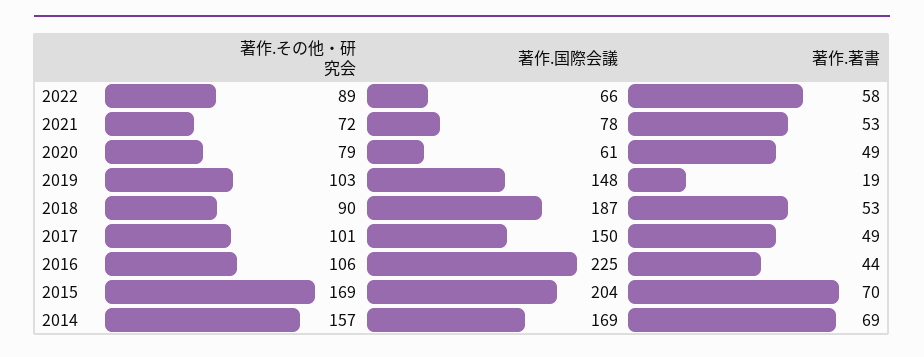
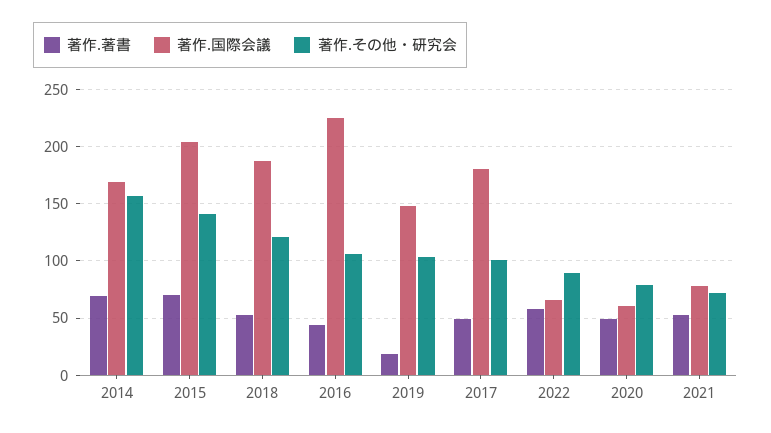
著作.その他・研究会, 2018: 90 -> 120
著作.国際会議, 2017: 150 -> 180
著作.その他・研究会, 2015: 169 -> 140

